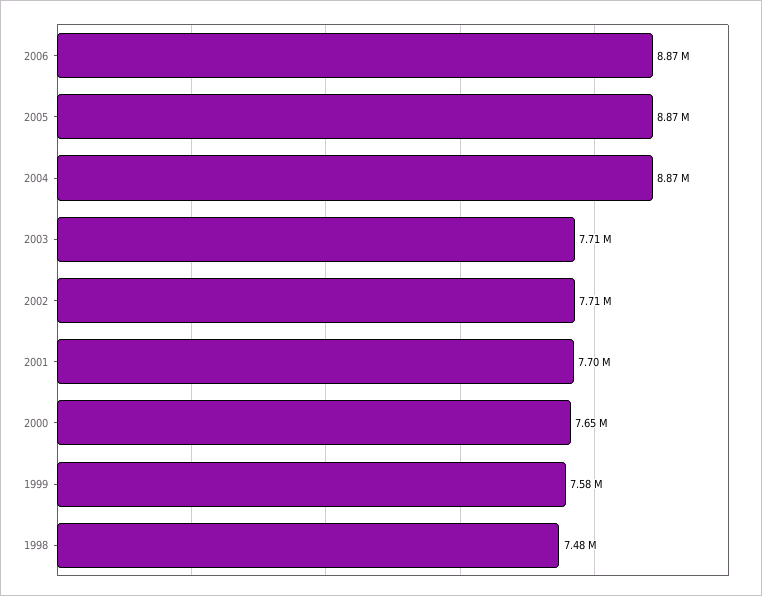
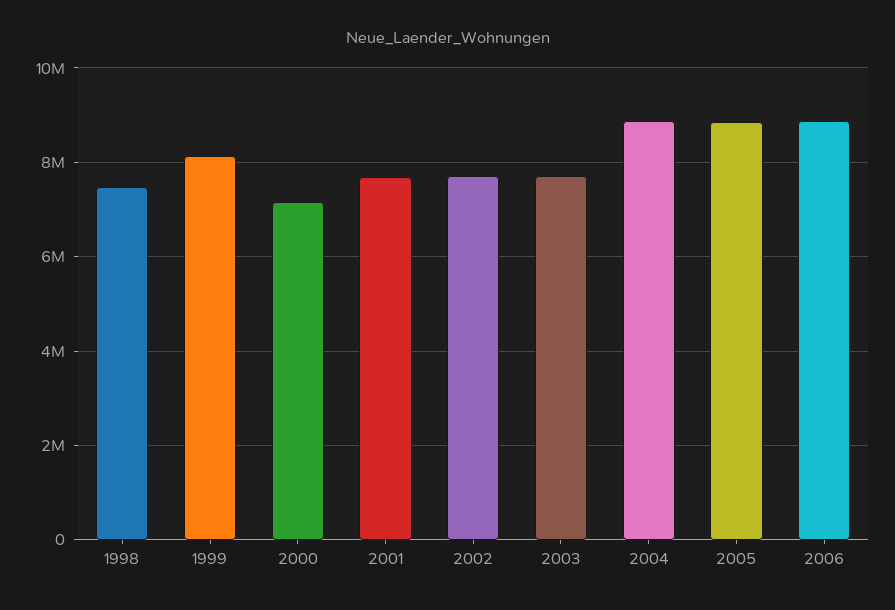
2000: 7650000 -> 7200000
1999: 7580000 -> 8200000

